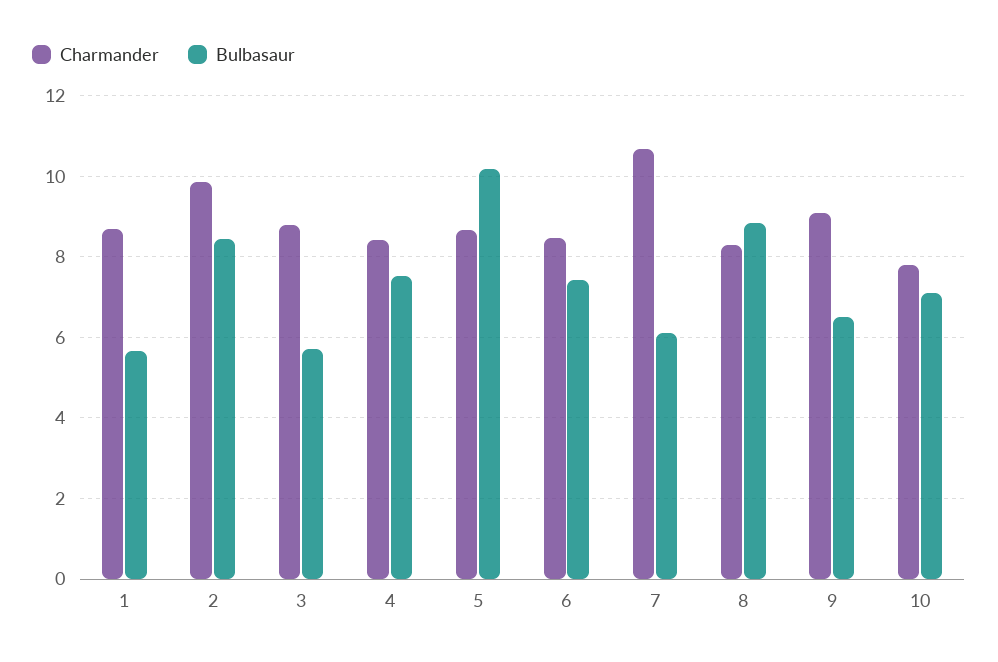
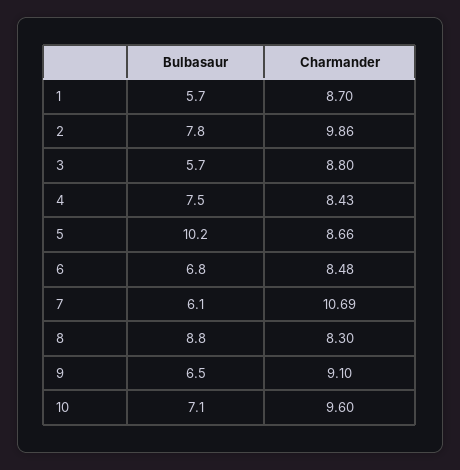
Bulbasaur, 2: 8.4 -> 7.8
Bulbasaur, 6: 7.4 -> 6.8
Charmander, 10: 7.8 -> 9.6

